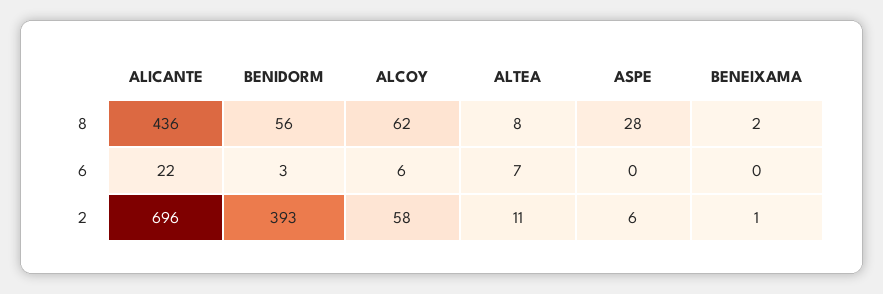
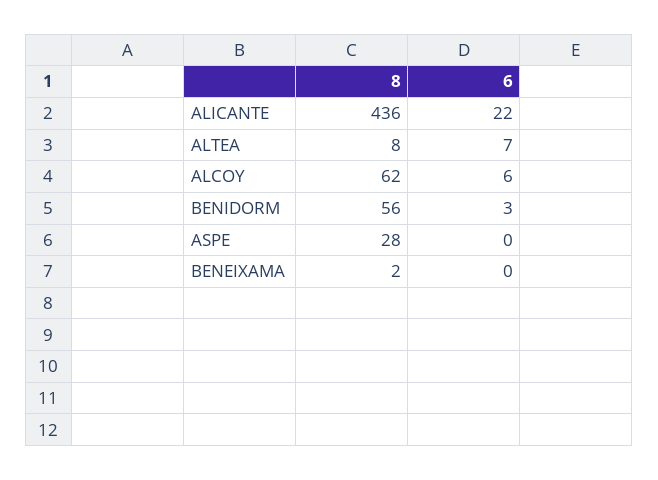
ALICANTE, 2: 696 -> none
BENIDORM, 2: 393 -> none
ALCOY, 2: 58 -> none
ALTEA, 2: 11 -> none
ASPE, 2: 6 -> none
BENEIXAMA, 2: 1 -> none

